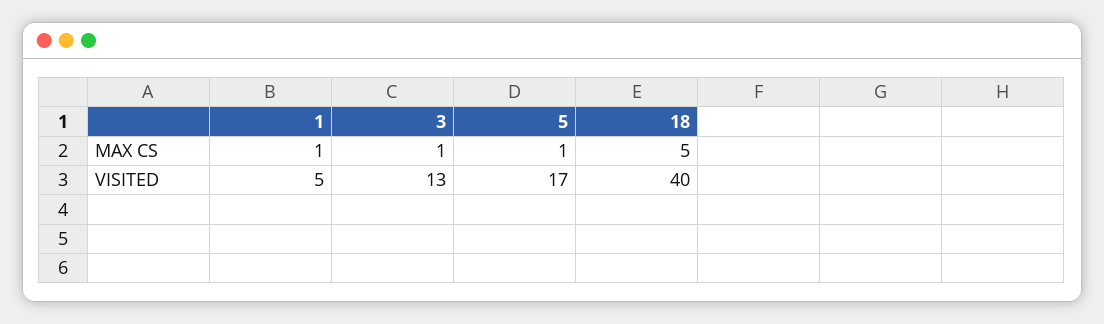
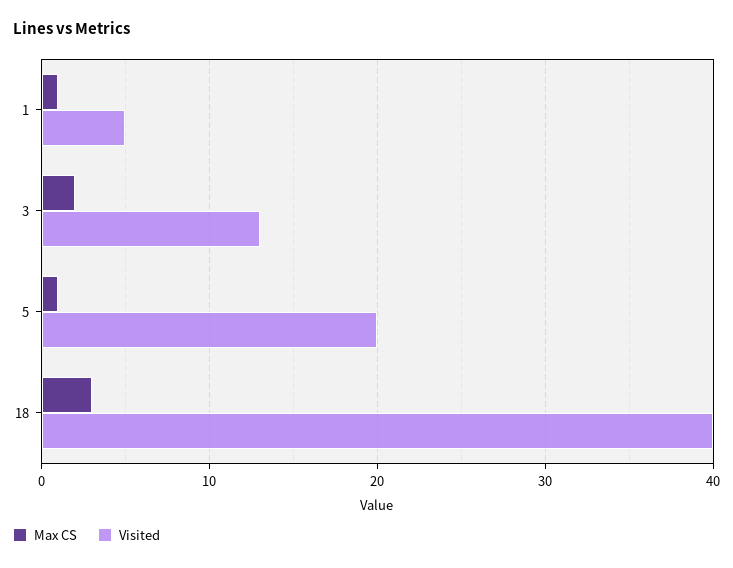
MAX CS, 3: 1 -> 2
MAX CS, 18: 5 -> 3
VISITED, 5: 17 -> 20

